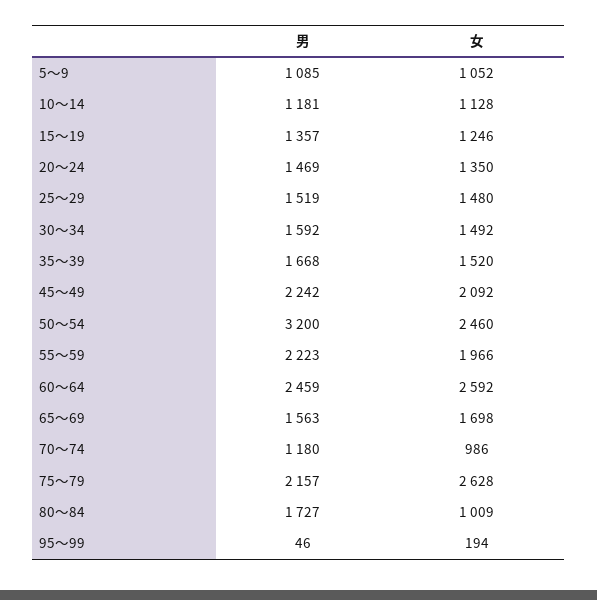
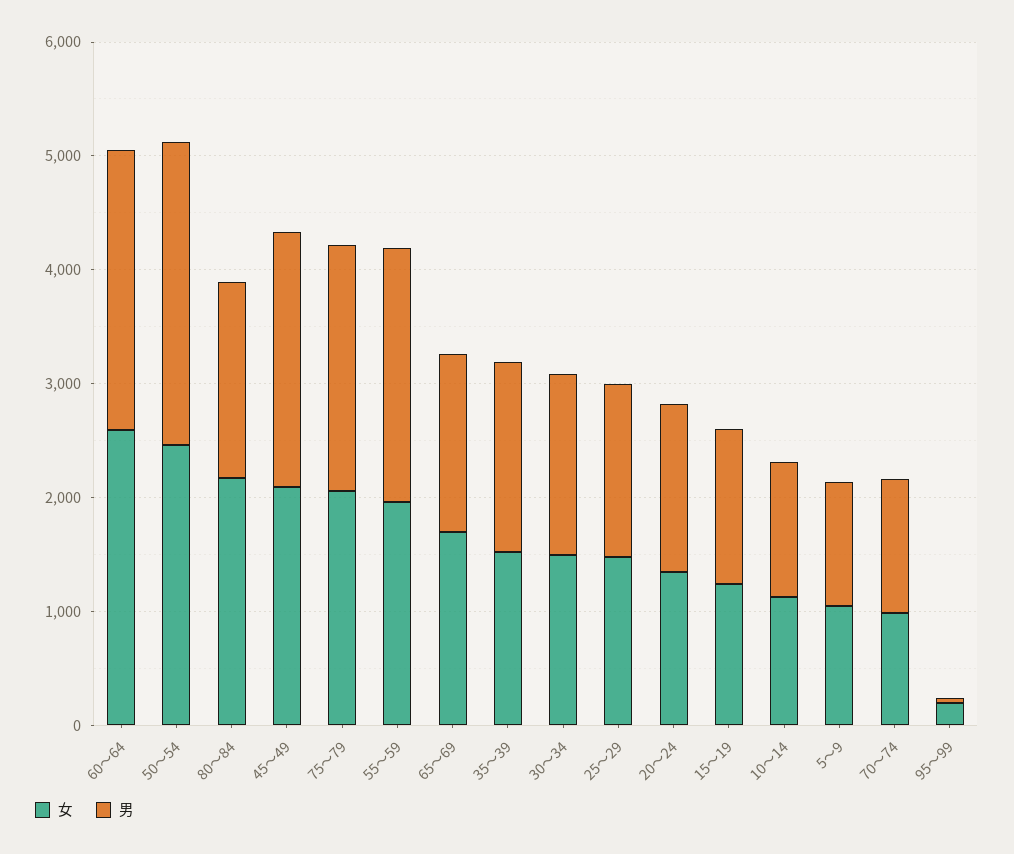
男, 50～54: 3200 -> 2600
女, 75～79: 2628 -> 2000
女, 80～84: 1009 -> 2200

